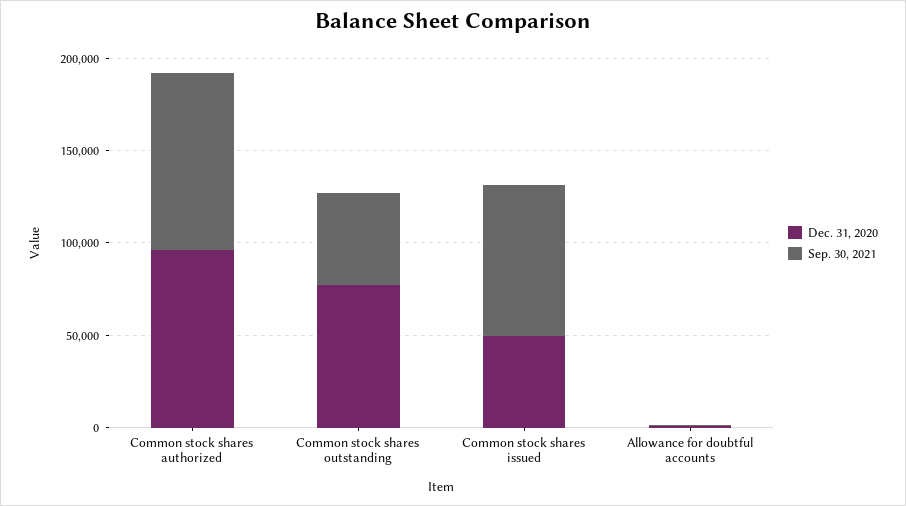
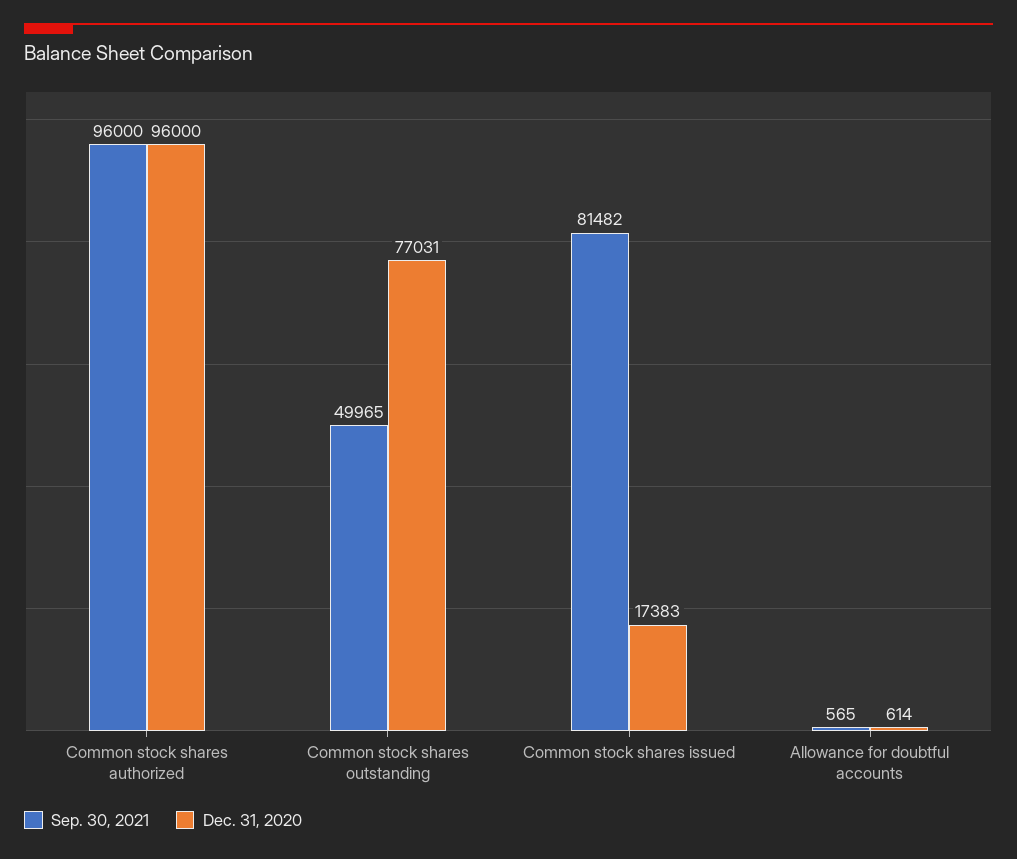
Dec. 31, 2020, Common stock shares issued: 50000 -> 17383

